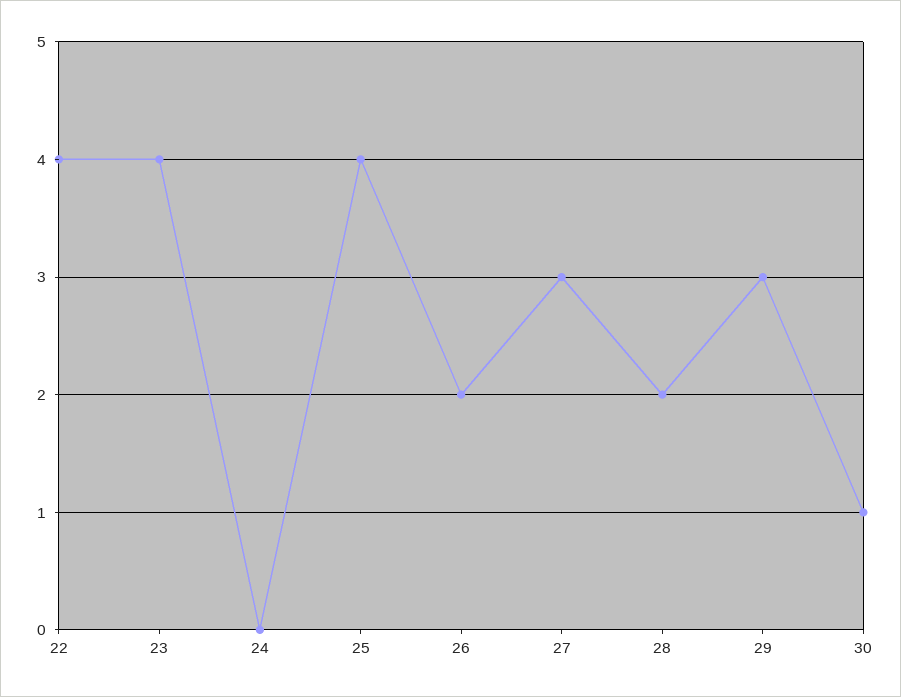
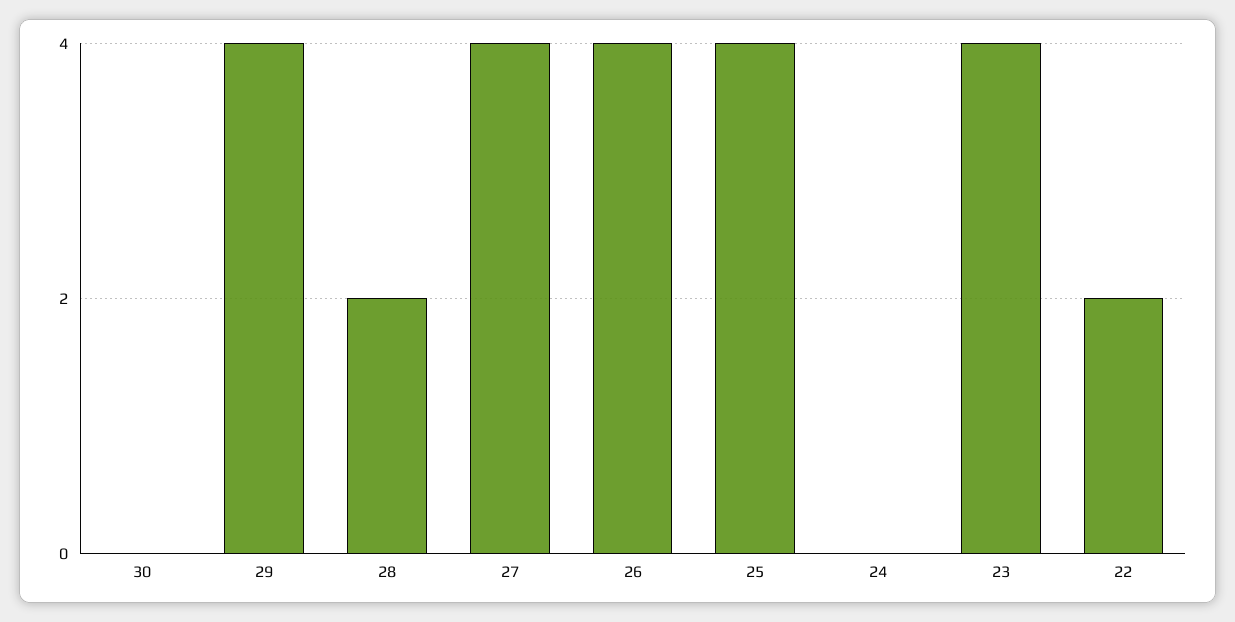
22: 4 -> 2
26: 2 -> 4
27: 3 -> 4
29: 3 -> 4
30: 1 -> 0

